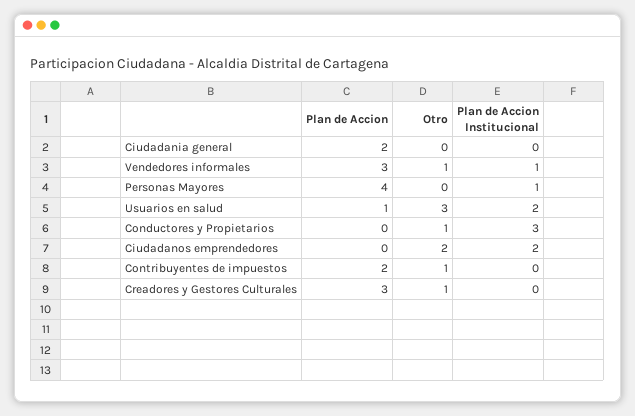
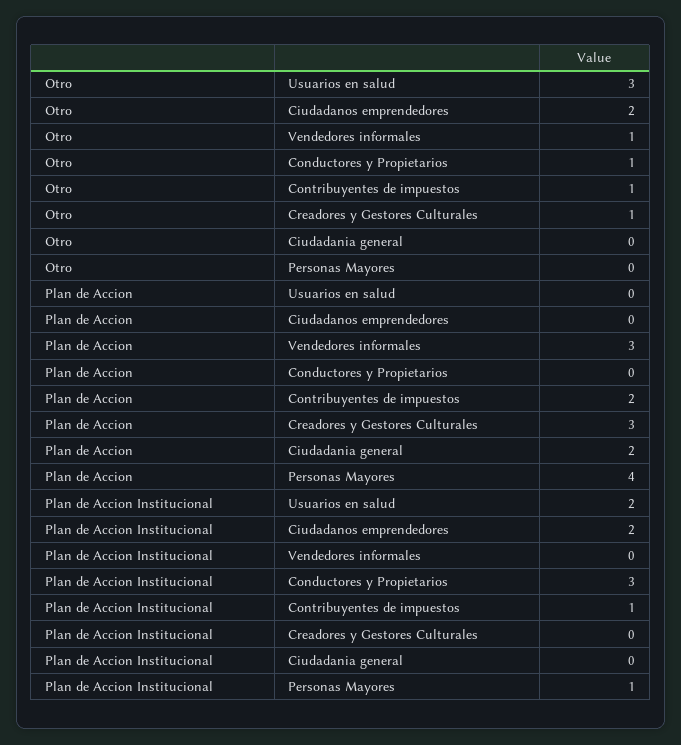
Plan de Accion Institucional, Vendedores informales: 1 -> 0
Plan de Accion, Usuarios en salud: 1 -> 0
Plan de Accion Institucional, Contribuyentes de impuestos: 0 -> 1

